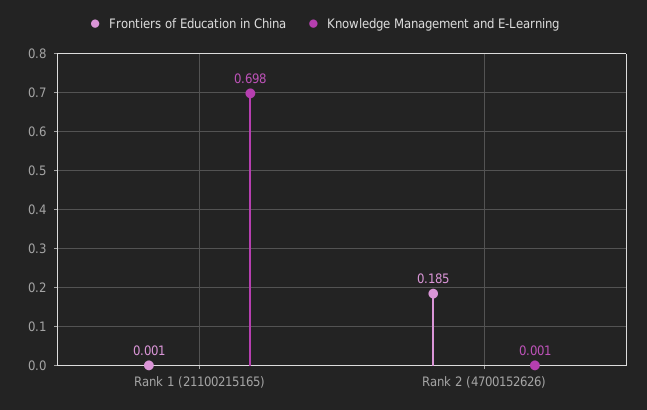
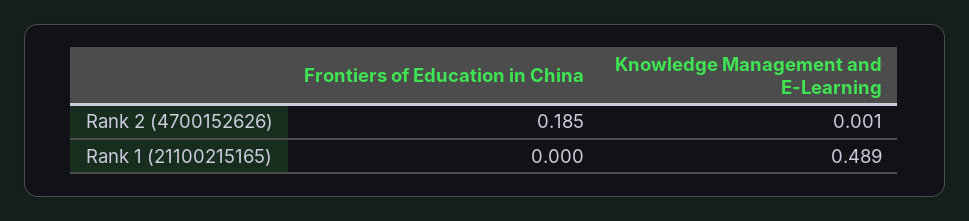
Frontiers of Education in China, Rank 1 (21100215165): 0.001 -> 0
Knowledge Management and E-Learning, Rank 1 (21100215165): 0.698 -> 0.489

